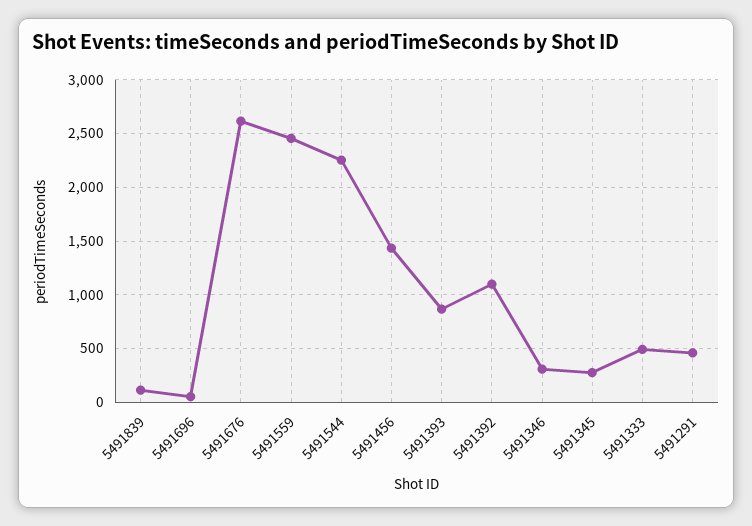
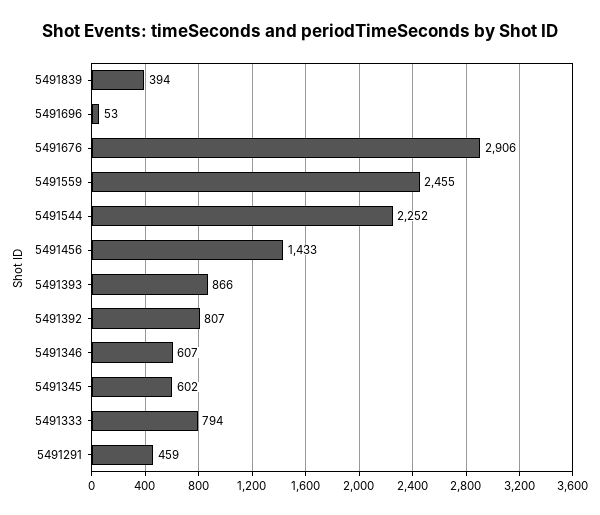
5491839: 100 -> 394
5491676: 2600 -> 2906
5491392: 1100 -> 807
5491346: 300 -> 607
5491345: 300 -> 602
5491333: 500 -> 794

